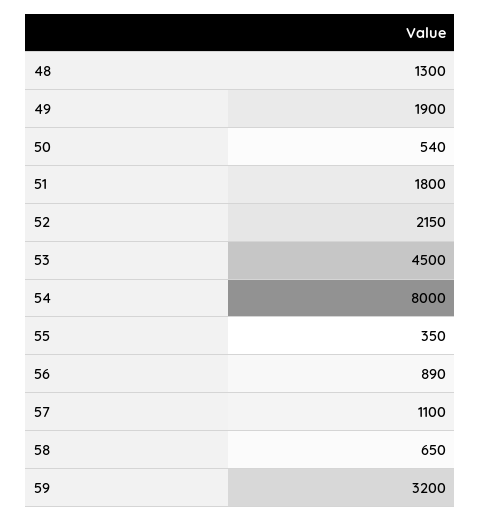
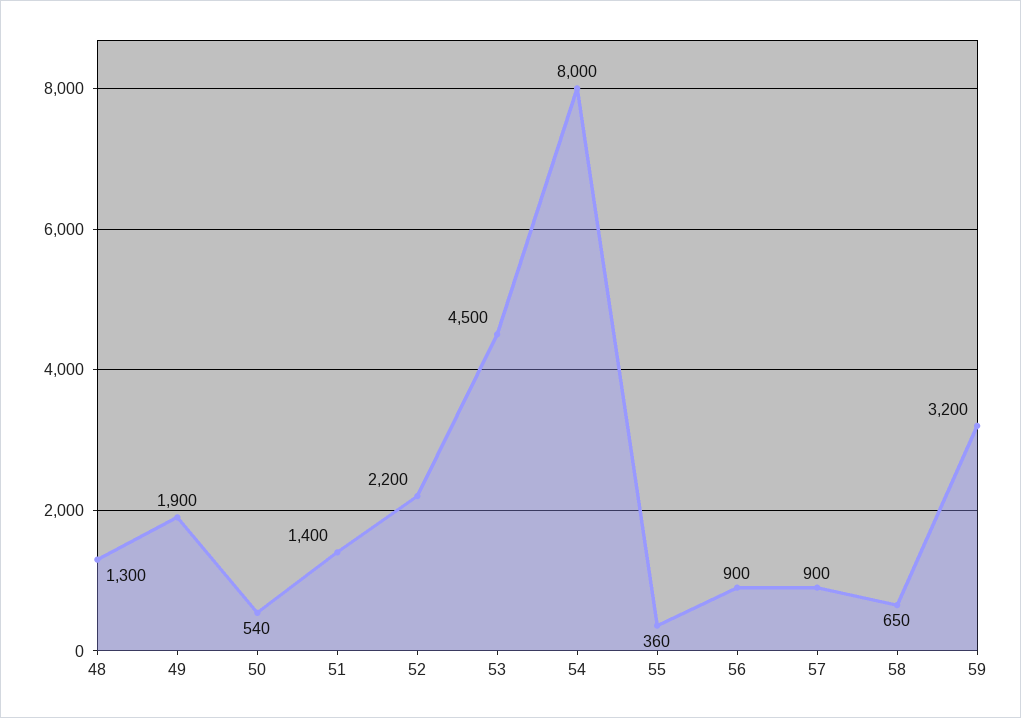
51: 1800 -> 1400
52: 2150 -> 2200
55: 350 -> 360
56: 890 -> 900
57: 1100 -> 900

